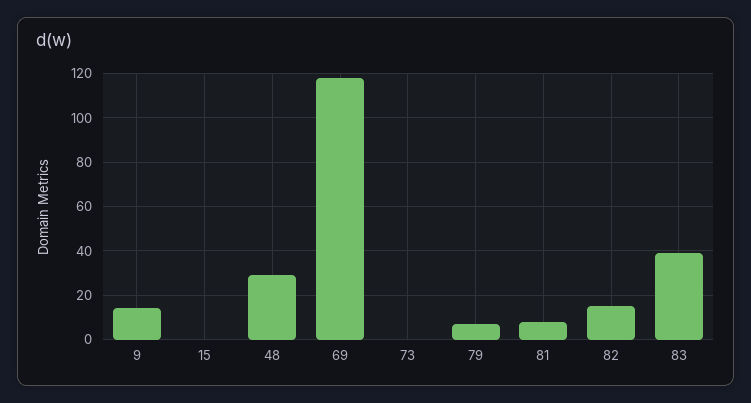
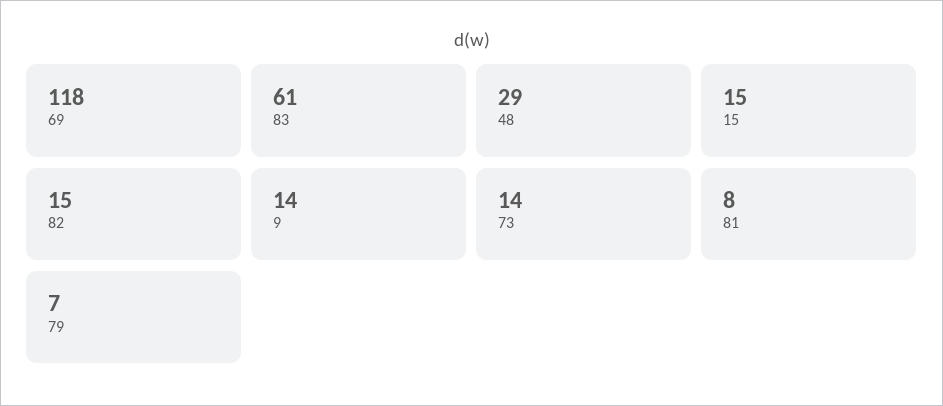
15: 0 -> 15
73: 0 -> 14
83: 40 -> 61

